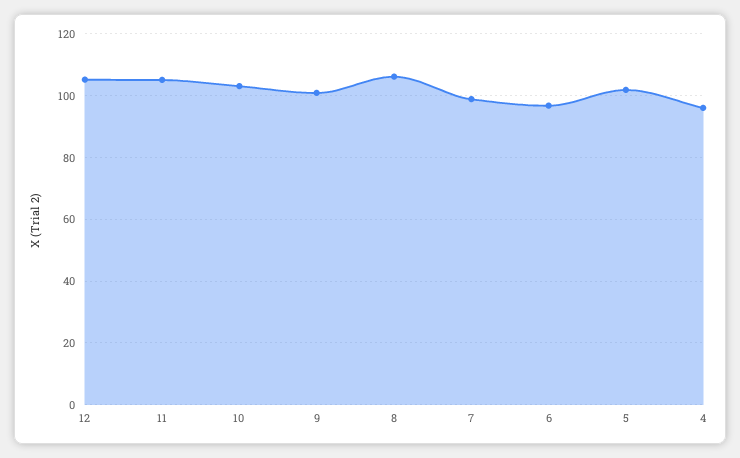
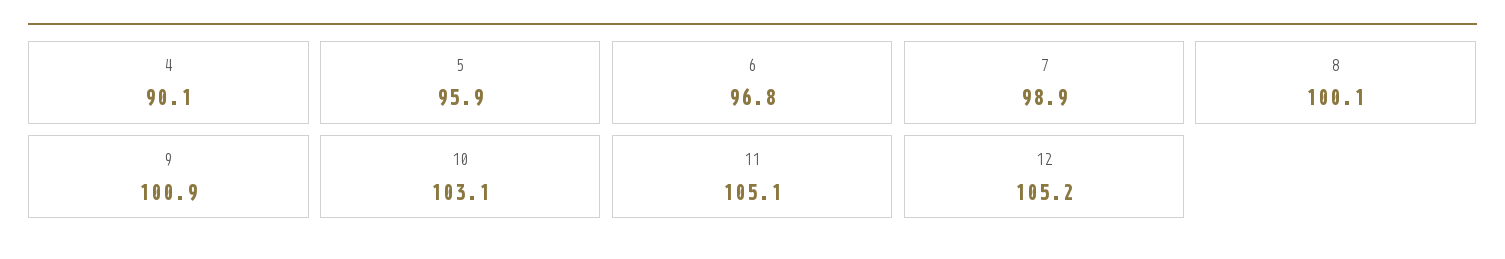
8: 106 -> 100.1
5: 102 -> 95.9
4: 96 -> 90.1

